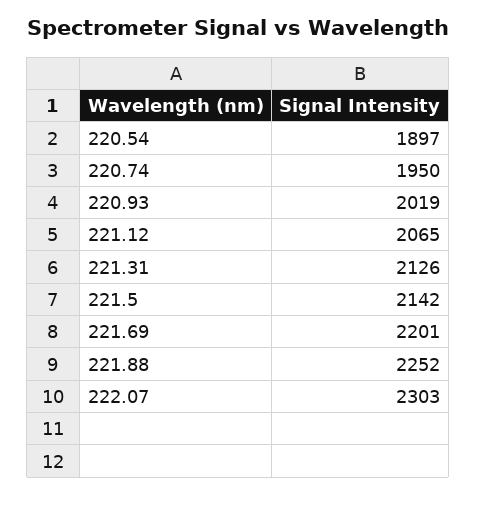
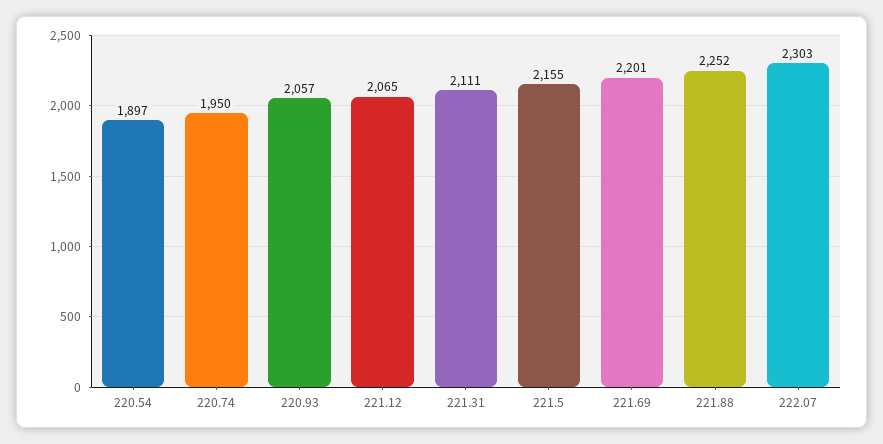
220.93: 2019 -> 2057
221.31: 2126 -> 2111
221.5: 2142 -> 2155

